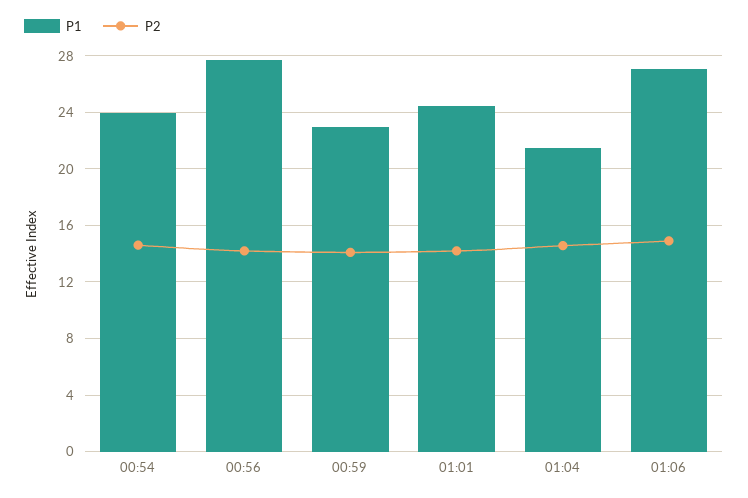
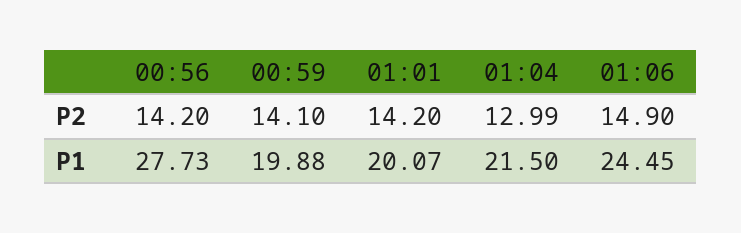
P1, 00:54: 24 -> none
P2, 00:54: 14.5 -> none
P1, 00:59: 23 -> 19.88
P1, 01:01: 24.5 -> 20.07
P2, 01:04: 14.5 -> 12.99
P1, 01:06: 27 -> 24.45

